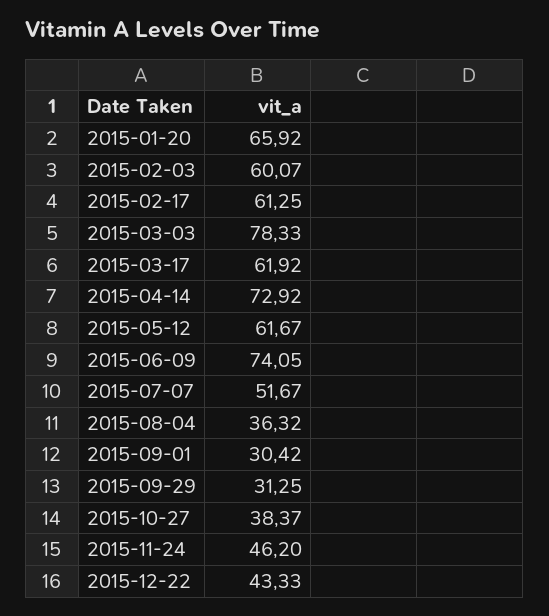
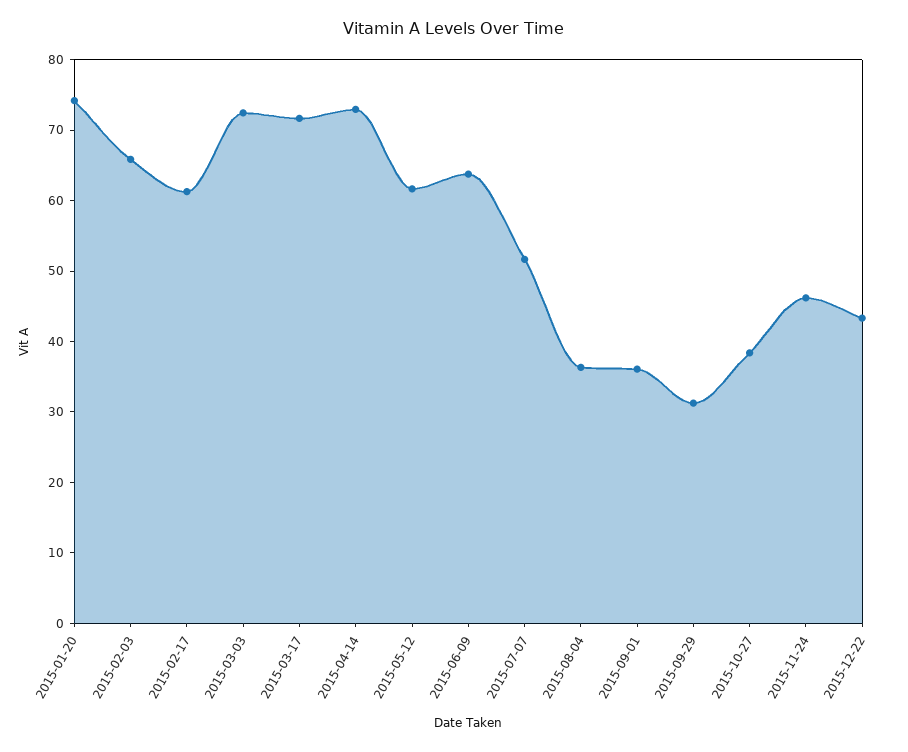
2015-01-20: 65.92 -> 74
2015-02-03: 60.07 -> 66
2015-03-03: 78.33 -> 72
2015-03-17: 61.92 -> 72
2015-06-09: 74.05 -> 64
2015-09-01: 30.42 -> 36

